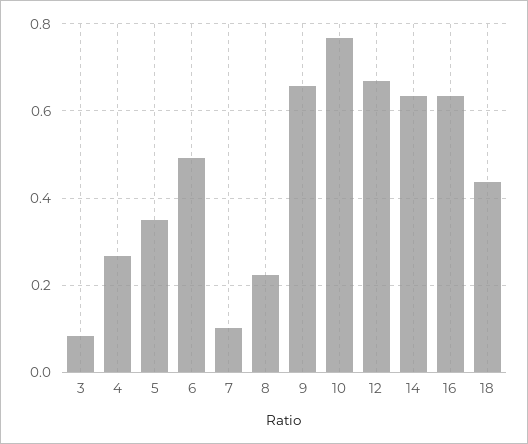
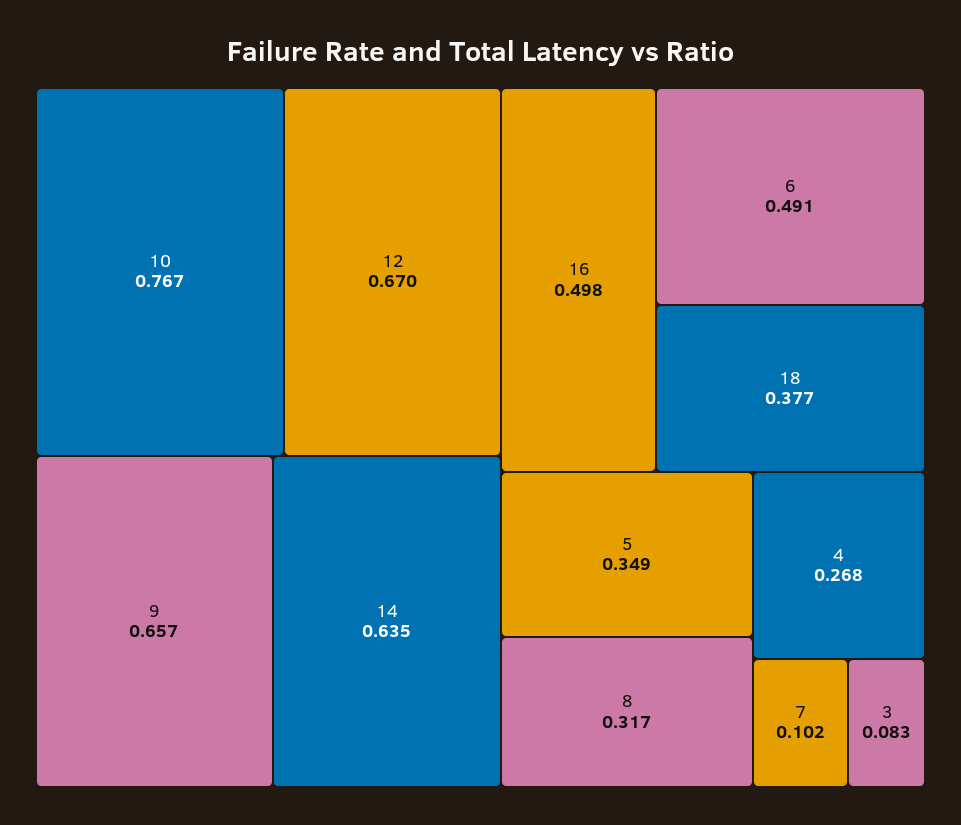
8: 0.22 -> 0.317
16: 0.64 -> 0.498
18: 0.44 -> 0.377

